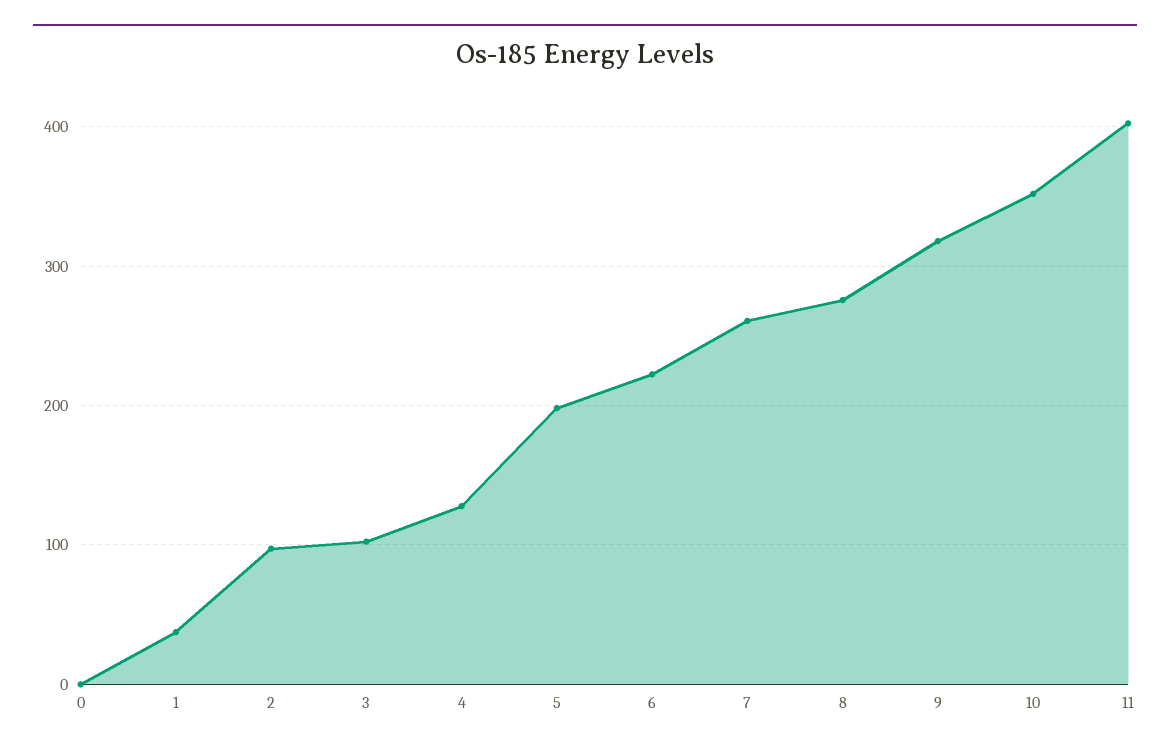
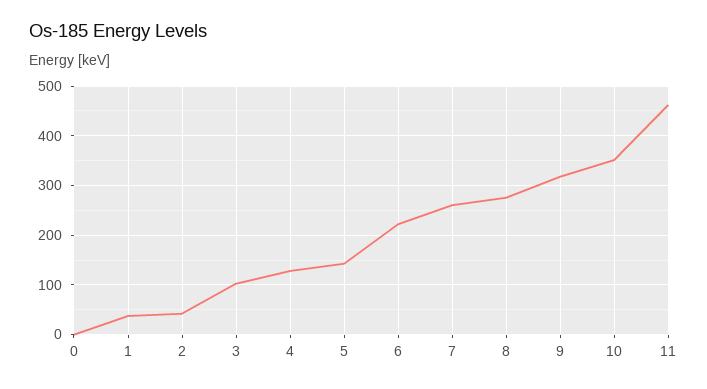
2: 100 -> 40
5: 200 -> 140
11: 400 -> 460

